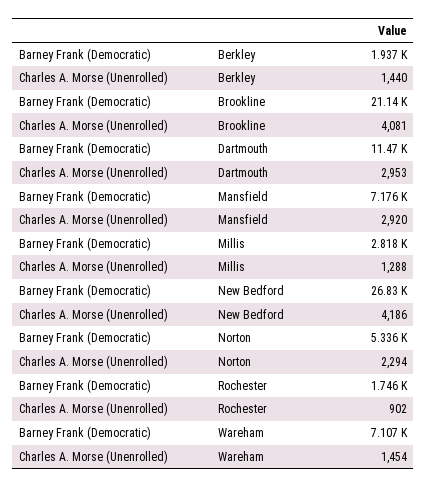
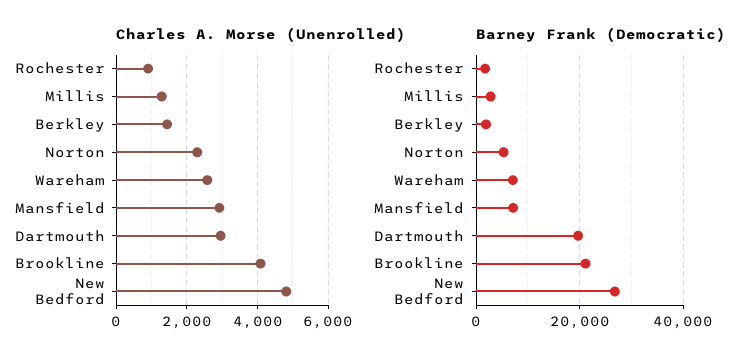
Barney Frank (Democratic), Dartmouth: 11470 -> 20000
Charles A. Morse (Unenrolled), New Bedford: 4186 -> 4800
Charles A. Morse (Unenrolled), Wareham: 1454 -> 2600

